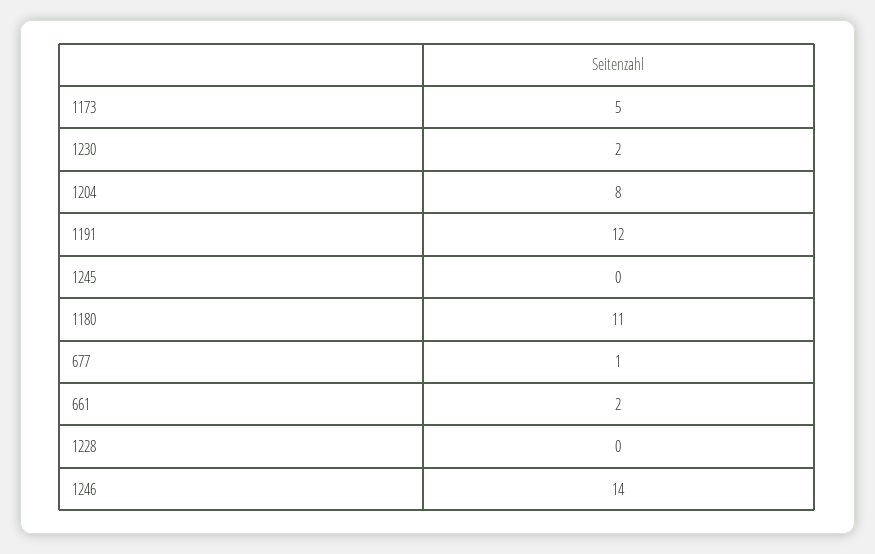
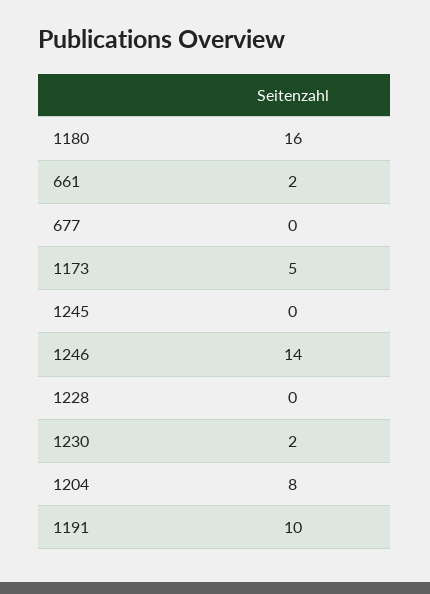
1191: 12 -> 10
1180: 11 -> 16
677: 1 -> 0

